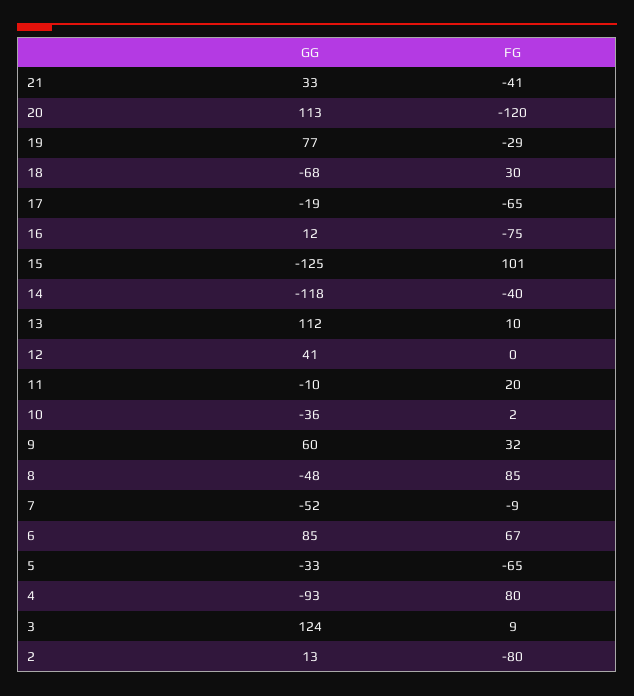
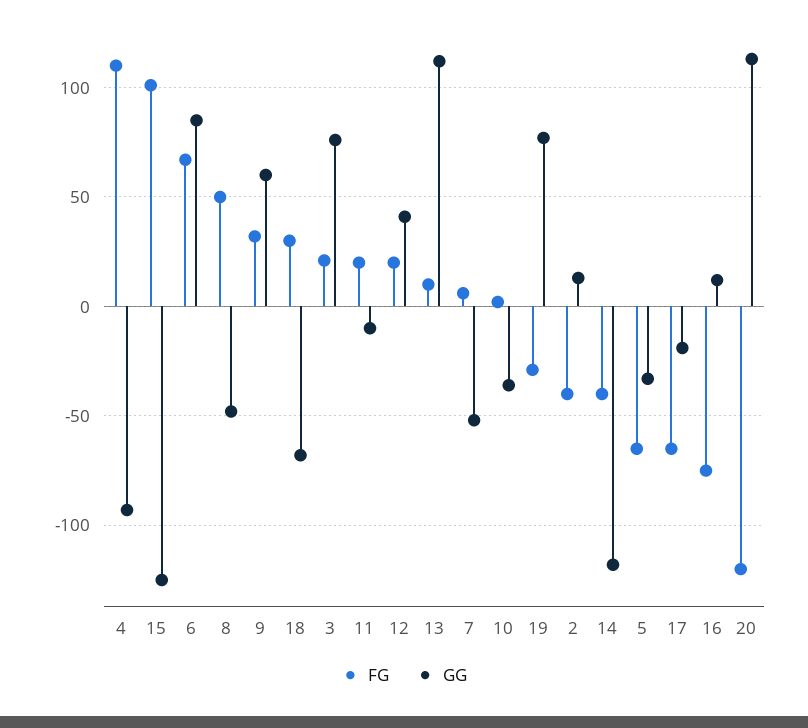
GG, 21: 33 -> none
FG, 21: -41 -> none
FG, 12: 0 -> 20
FG, 8: 85 -> 50
FG, 7: -9 -> 5
FG, 4: 80 -> 110
GG, 3: 124 -> 75
FG, 3: 9 -> 20
FG, 2: -80 -> -40

